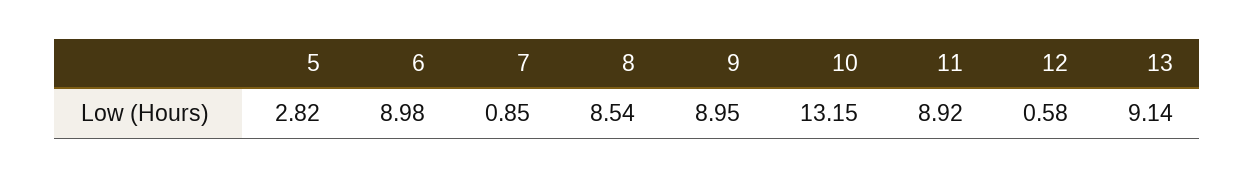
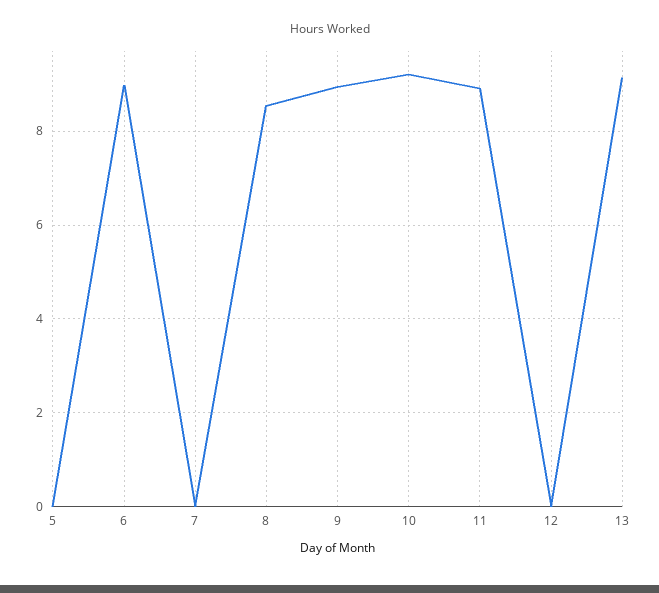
5: 2.82 -> 0
7: 0.85 -> 0
10: 13.15 -> 9.2
12: 0.58 -> 0

